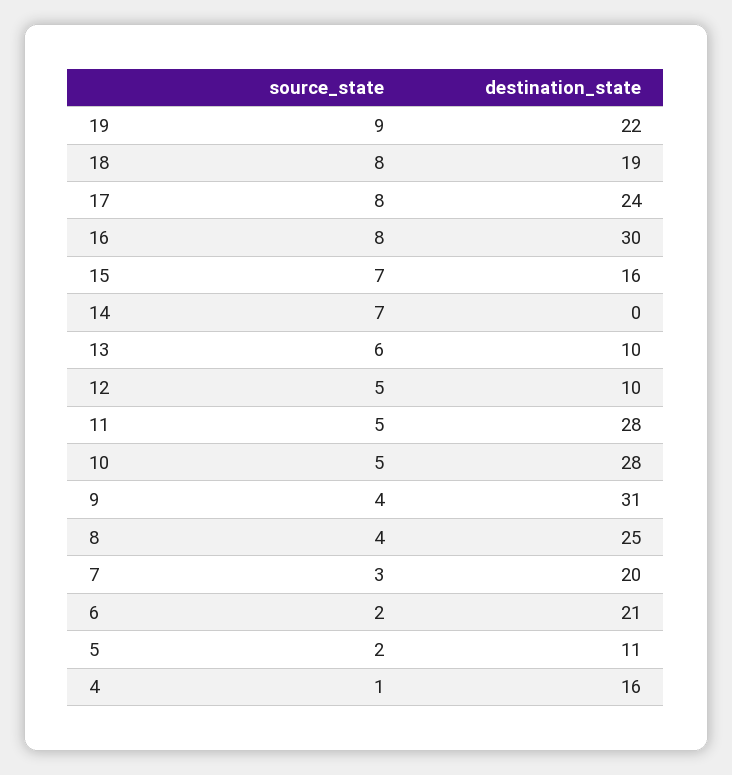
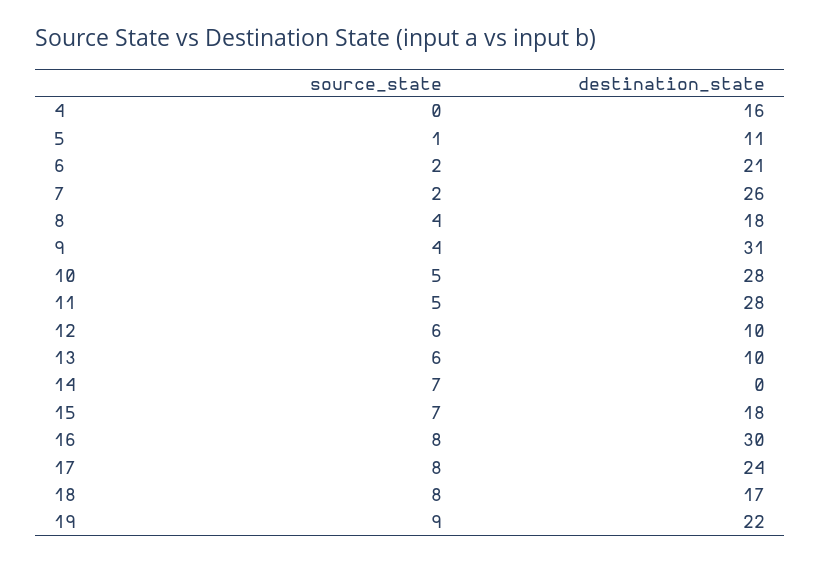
destination_state, 18: 19 -> 17
destination_state, 15: 16 -> 18
source_state, 12: 5 -> 6
destination_state, 8: 25 -> 18
source_state, 7: 3 -> 2
destination_state, 7: 20 -> 26
source_state, 5: 2 -> 1
source_state, 4: 1 -> 0

